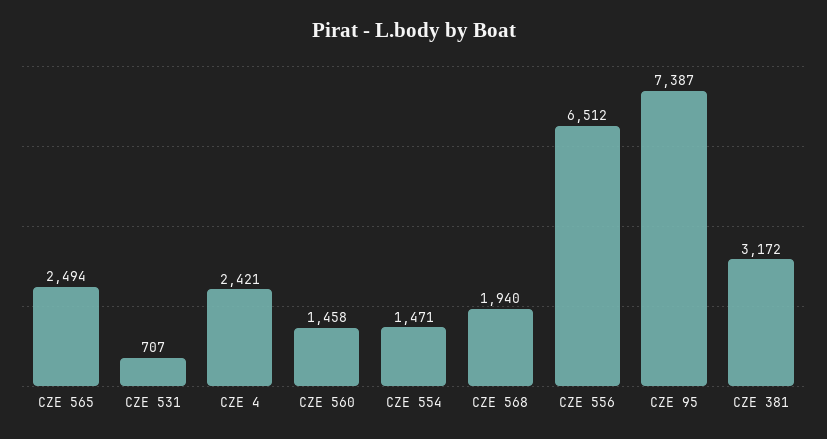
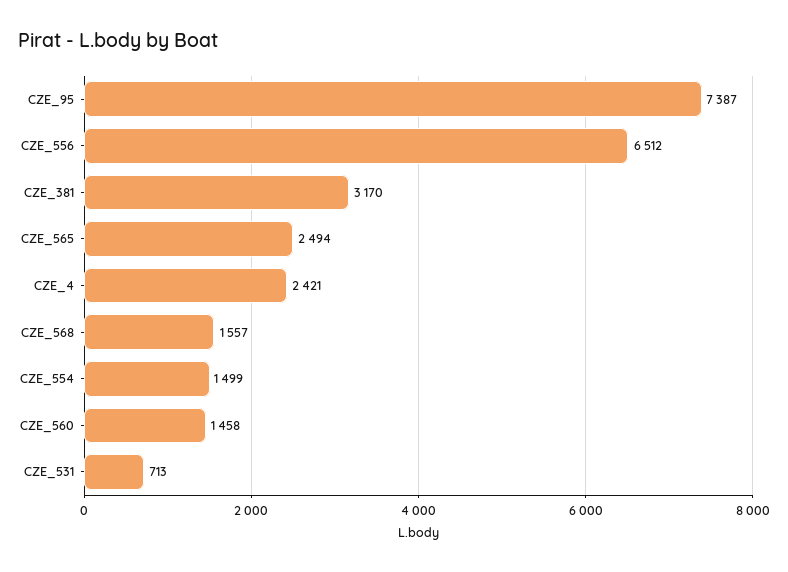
CZE 531: 707 -> 713
CZE 554: 1471 -> 1499
CZE 568: 1940 -> 1557
CZE 381: 3172 -> 3170

